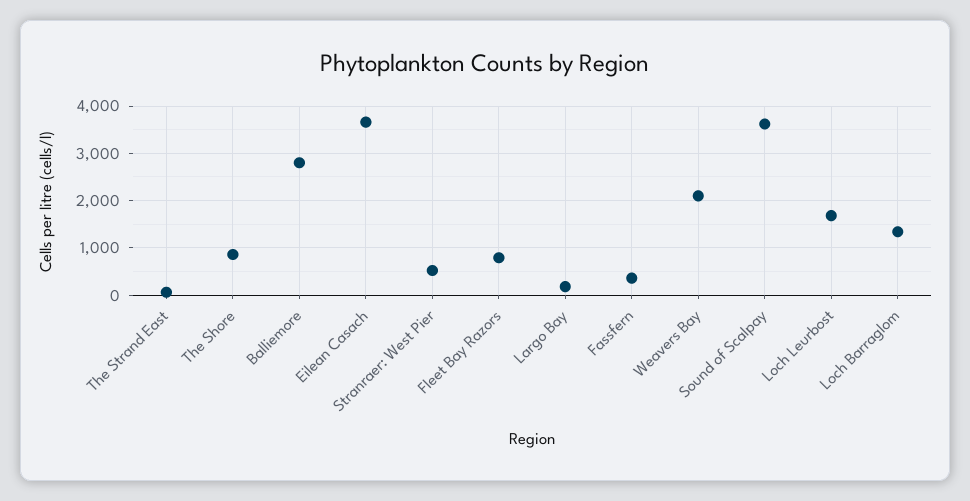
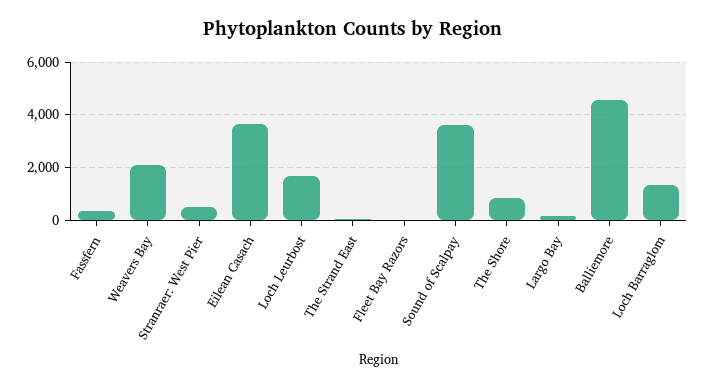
Balliemore: 2800 -> 4500
Fleet Bay Razors: 800 -> 0

